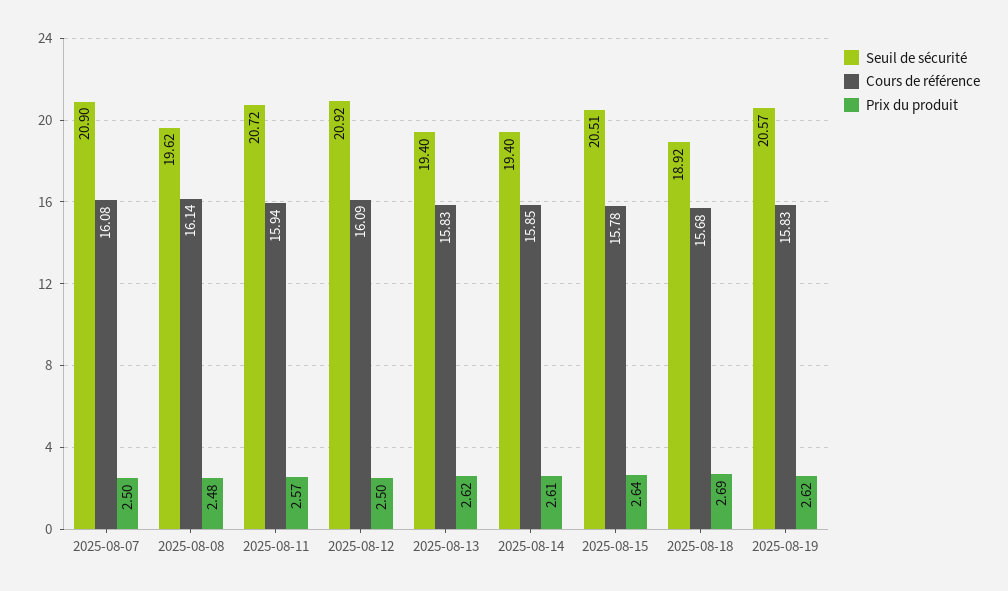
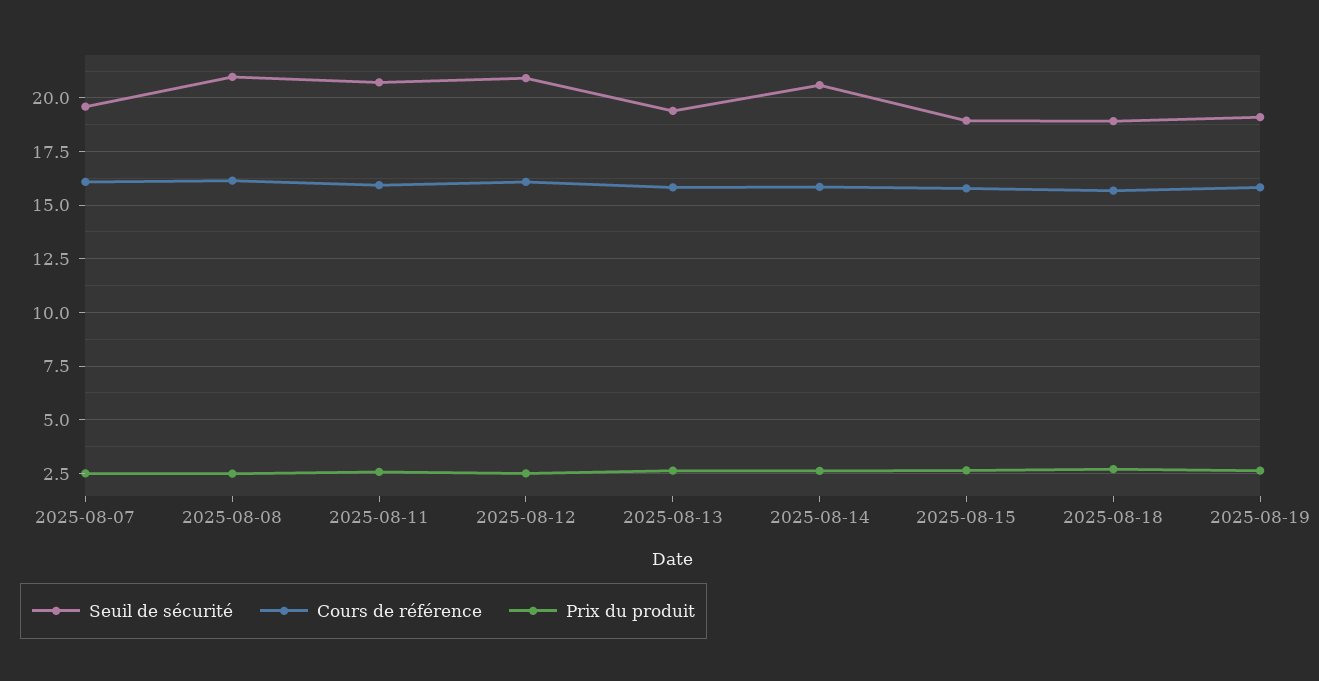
Seuil de sécurité, 2025-08-07: 20.9 -> 19.5
Seuil de sécurité, 2025-08-08: 19.62 -> 21
Seuil de sécurité, 2025-08-14: 19.4 -> 20.5
Seuil de sécurité, 2025-08-15: 20.51 -> 19
Seuil de sécurité, 2025-08-19: 20.57 -> 19

